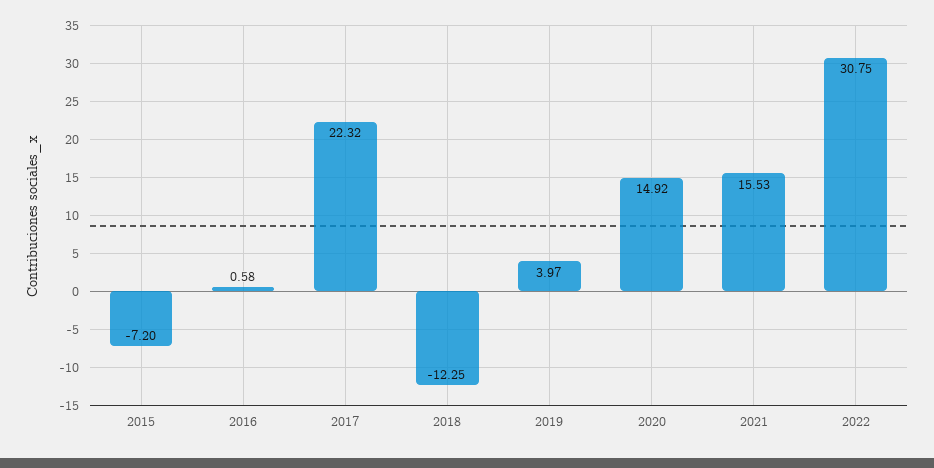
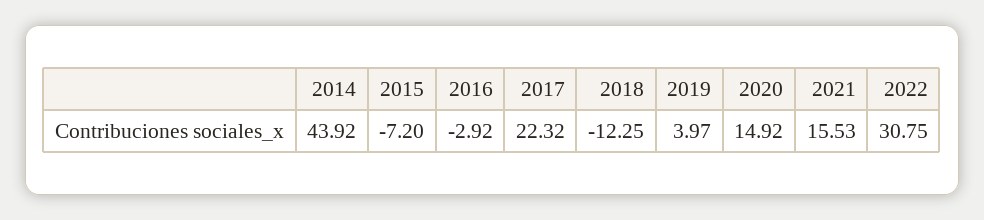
2016: 0.58 -> -2.92
2014: none -> 43.92

